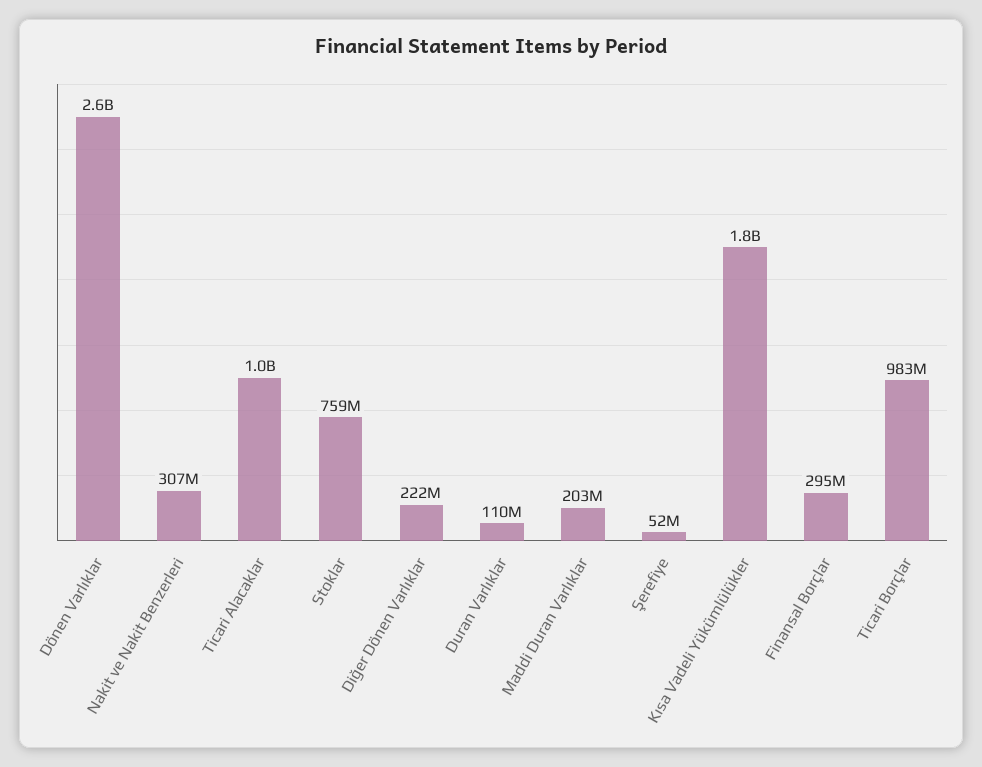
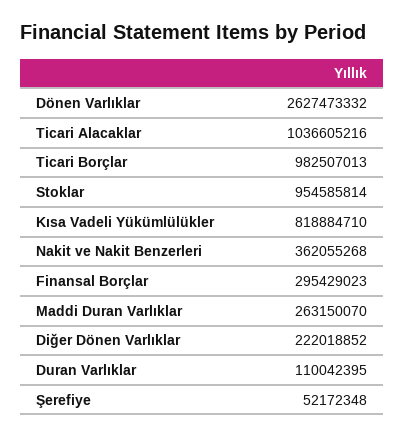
Nakit ve Nakit Benzerleri: 307000000 -> 362055268
Stoklar: 759000000 -> 954585814
Maddi Duran Varlıklar: 203000000 -> 263150070
Kısa Vadeli Yükümlülükler: 1800000000 -> 818884710

